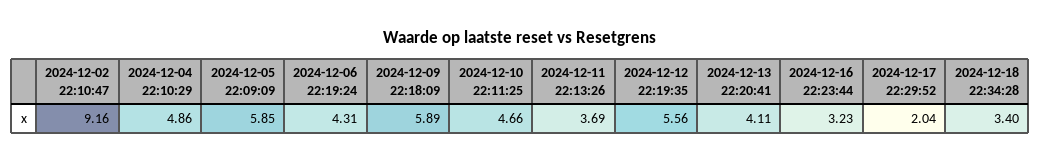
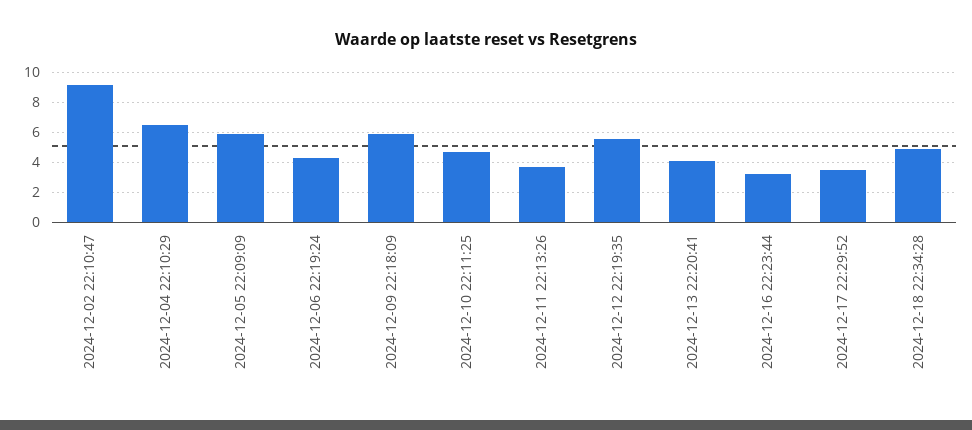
2024-12-04 22:10:29: 4.86 -> 6.5
2024-12-17 22:29:52: 2.04 -> 3.5
2024-12-18 22:34:28: 3.4 -> 5

